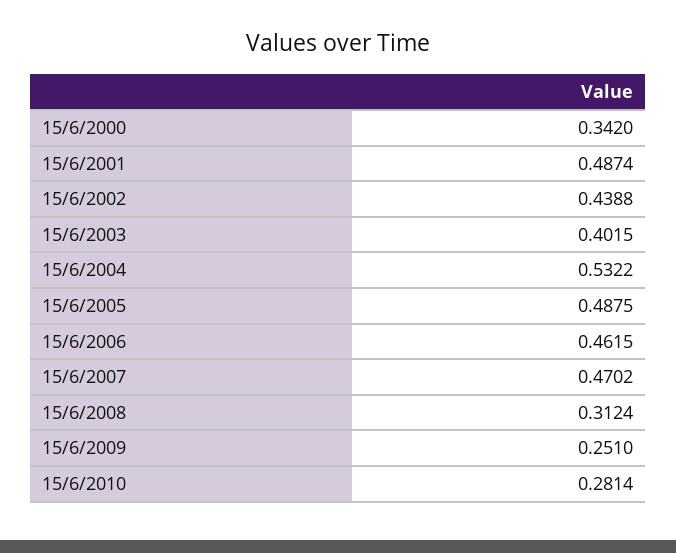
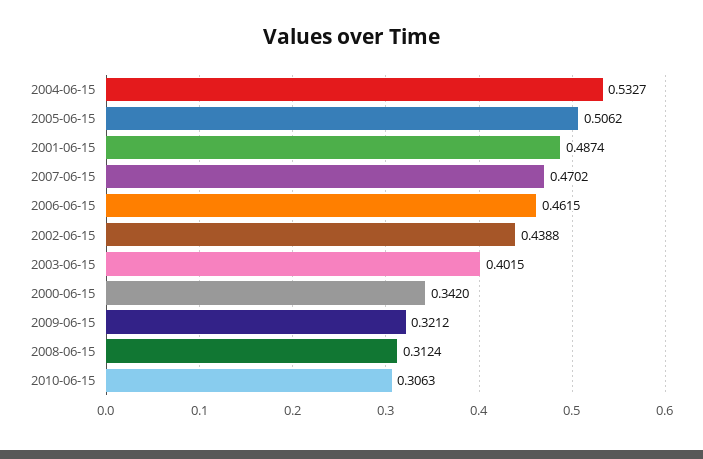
15/6/2004: 0.5322 -> 0.5327
15/6/2005: 0.4875 -> 0.5062
15/6/2009: 0.251 -> 0.3212
15/6/2010: 0.2814 -> 0.3063

